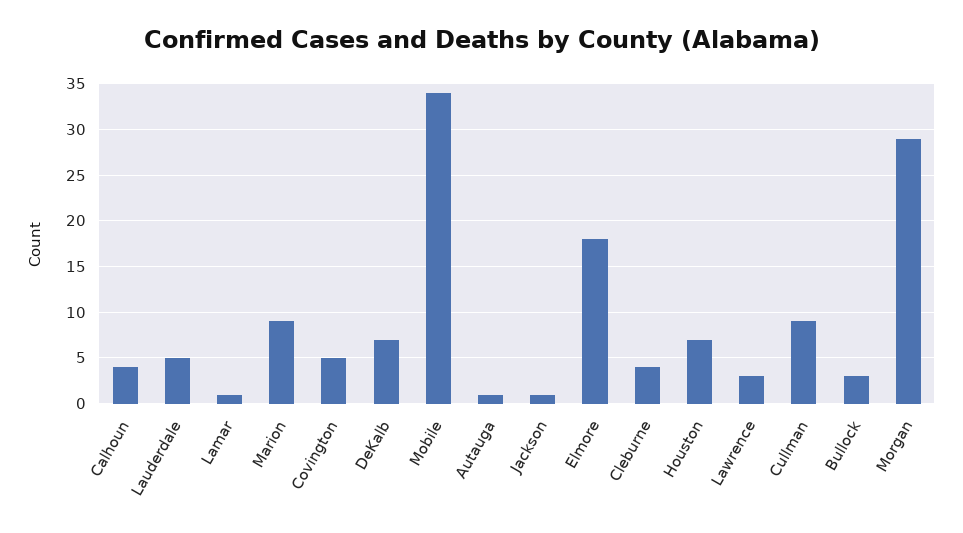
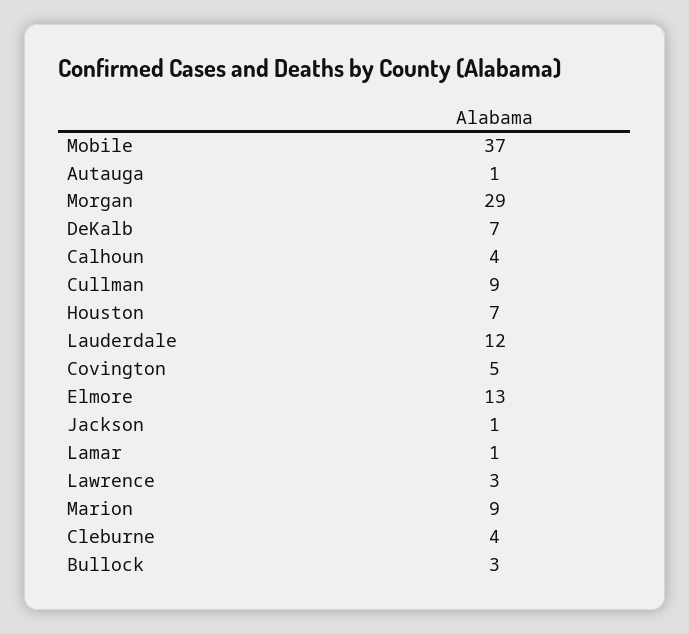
Lauderdale: 5 -> 12
Mobile: 34 -> 37
Elmore: 18 -> 13

